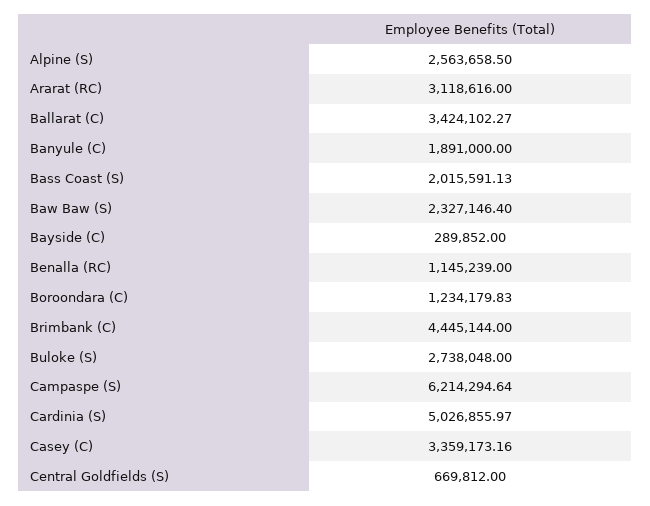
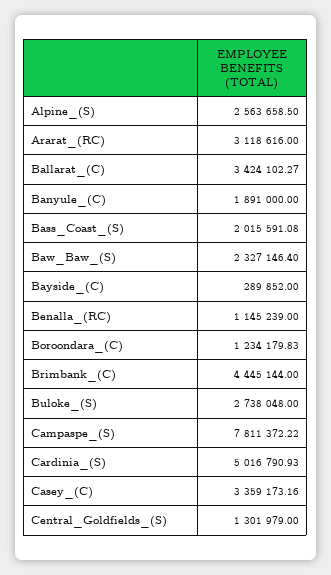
Bass Coast (S): 2015591.13 -> 2015591.08
Campaspe (S): 6214294.64 -> 7811372.22
Cardinia (S): 5026855.97 -> 5016790.93
Central Goldfields (S): 669812 -> 1301979

